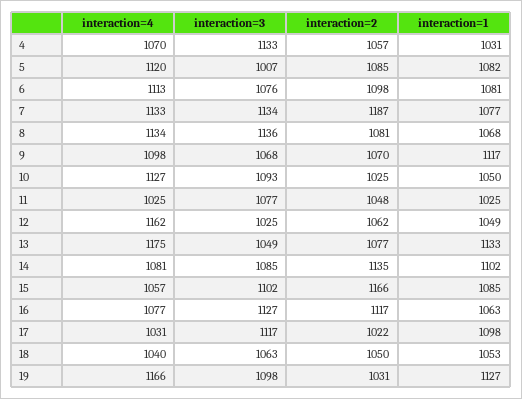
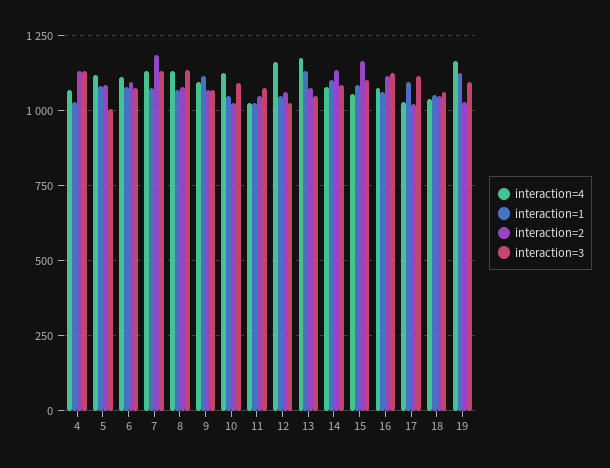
interaction=2, 4: 1057 -> 1125

